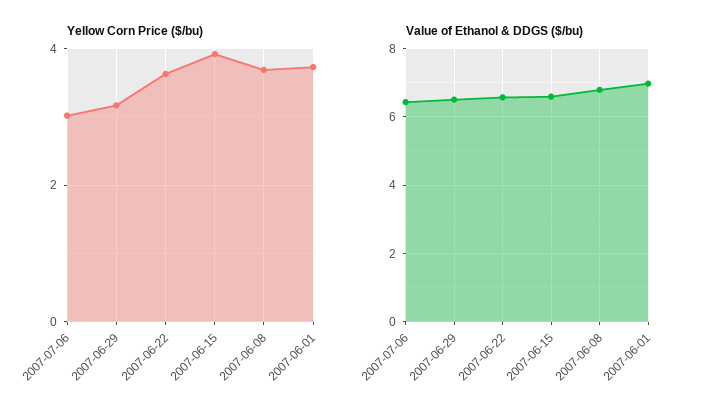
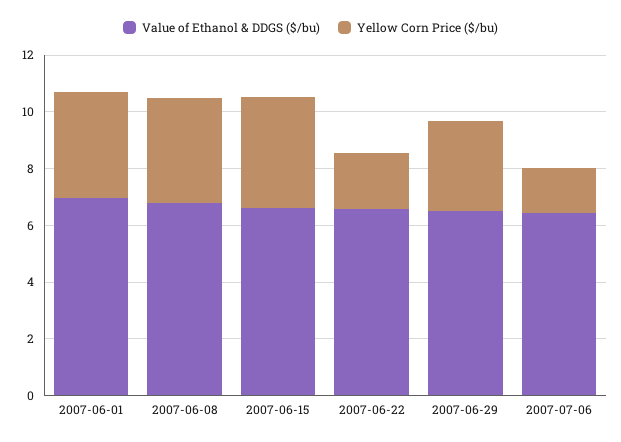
Yellow Corn Price ($/bu), 2007-07-06: 3 -> 1.5
Yellow Corn Price ($/bu), 2007-06-22: 3.6 -> 2

